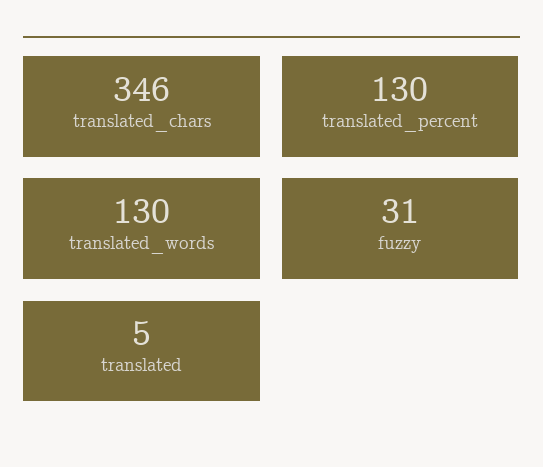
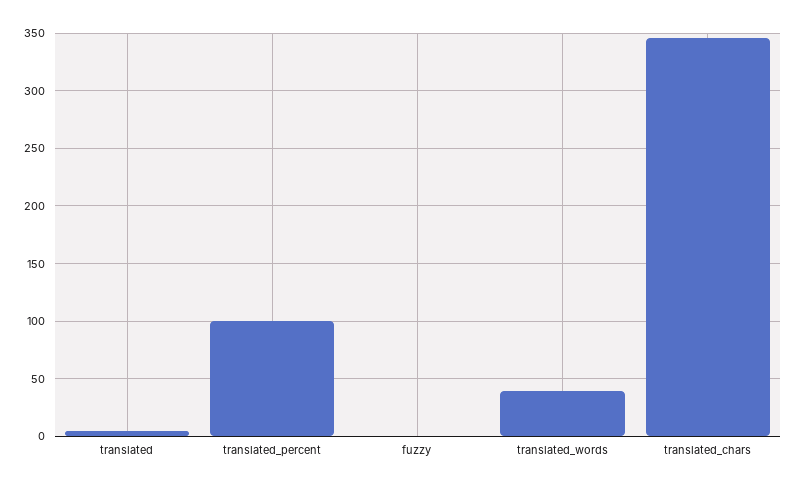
translated_percent: 130 -> 100
translated_words: 130 -> 40
fuzzy: 31 -> 0

